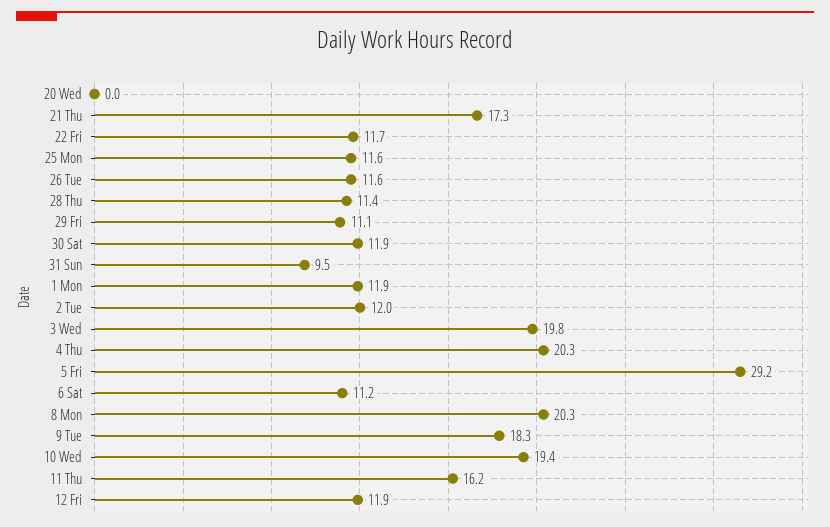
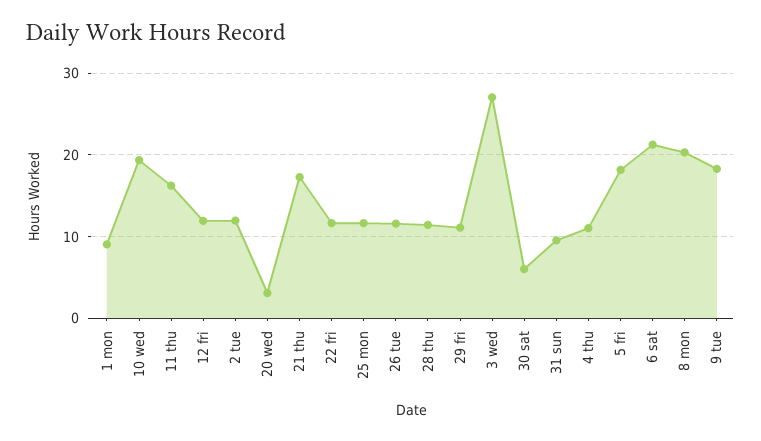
20 Wed: 0 -> 3
30 Sat: 11.9 -> 6
1 Mon: 11.9 -> 9
3 Wed: 19.8 -> 27
4 Thu: 20.3 -> 11
5 Fri: 29.2 -> 18
6 Sat: 11.2 -> 21

